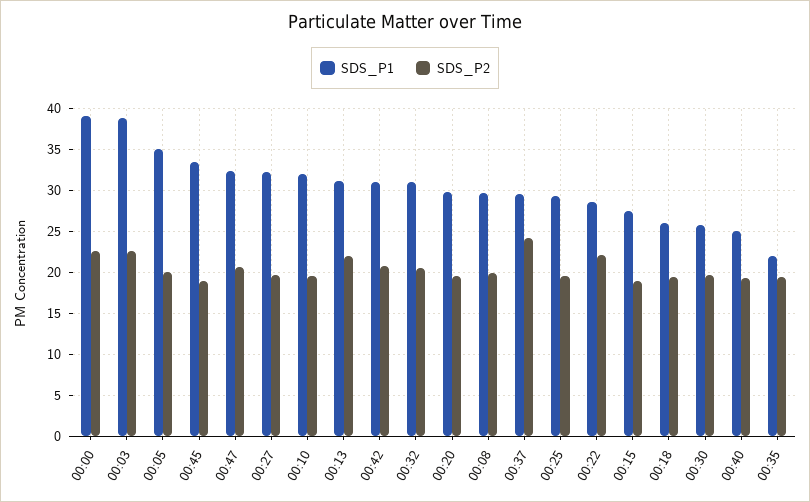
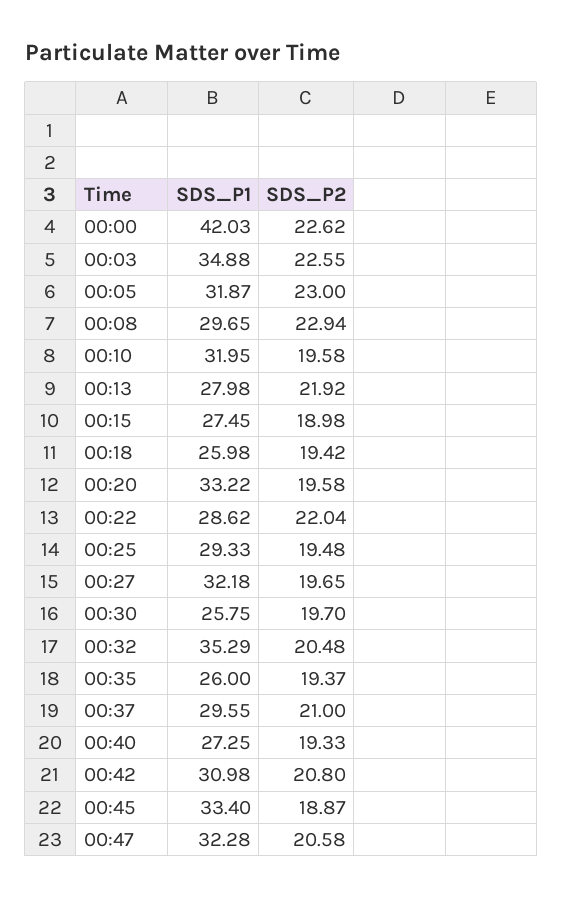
SDS_P1, 00:00: 39 -> 42.03
SDS_P1, 00:03: 39 -> 34.88
SDS_P1, 00:05: 35 -> 31.87
SDS_P2, 00:05: 20 -> 23
SDS_P1, 00:13: 31 -> 27.98
SDS_P1, 00:32: 31 -> 35.29
SDS_P1, 00:20: 30 -> 33.22
SDS_P2, 00:08: 20 -> 22.94
SDS_P2, 00:37: 24 -> 21
SDS_P1, 00:40: 25 -> 27.25
SDS_P1, 00:35: 22 -> 26

